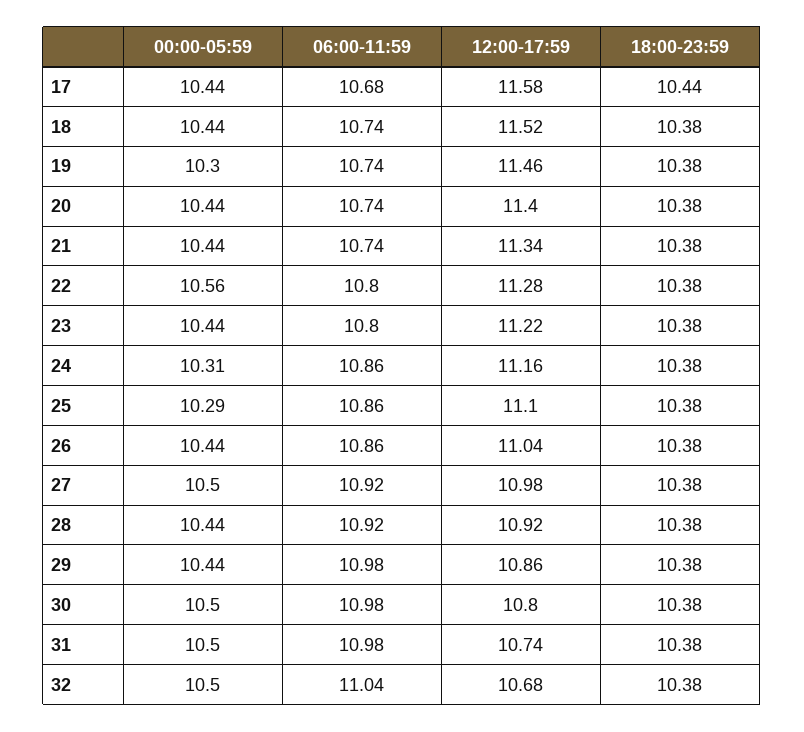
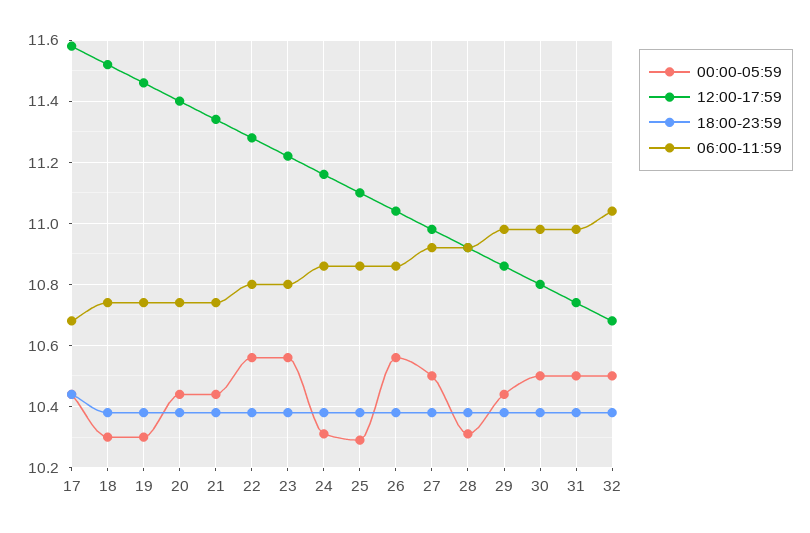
00:00-05:59, 18: 10.44 -> 10.3
00:00-05:59, 23: 10.44 -> 10.55
00:00-05:59, 26: 10.44 -> 10.55
00:00-05:59, 28: 10.44 -> 10.3

